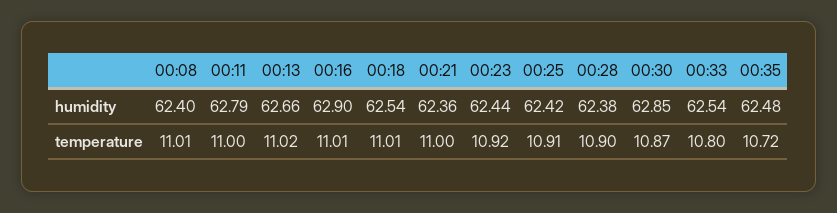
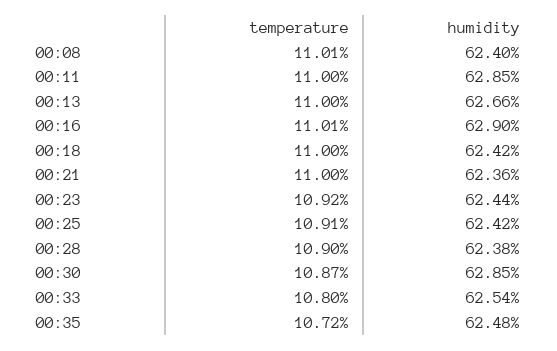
00:11, humidity: 62.79 -> 62.85
00:18, humidity: 62.54 -> 62.42
00:13, temperature: 11.02 -> 11
00:18, temperature: 11.01 -> 11

